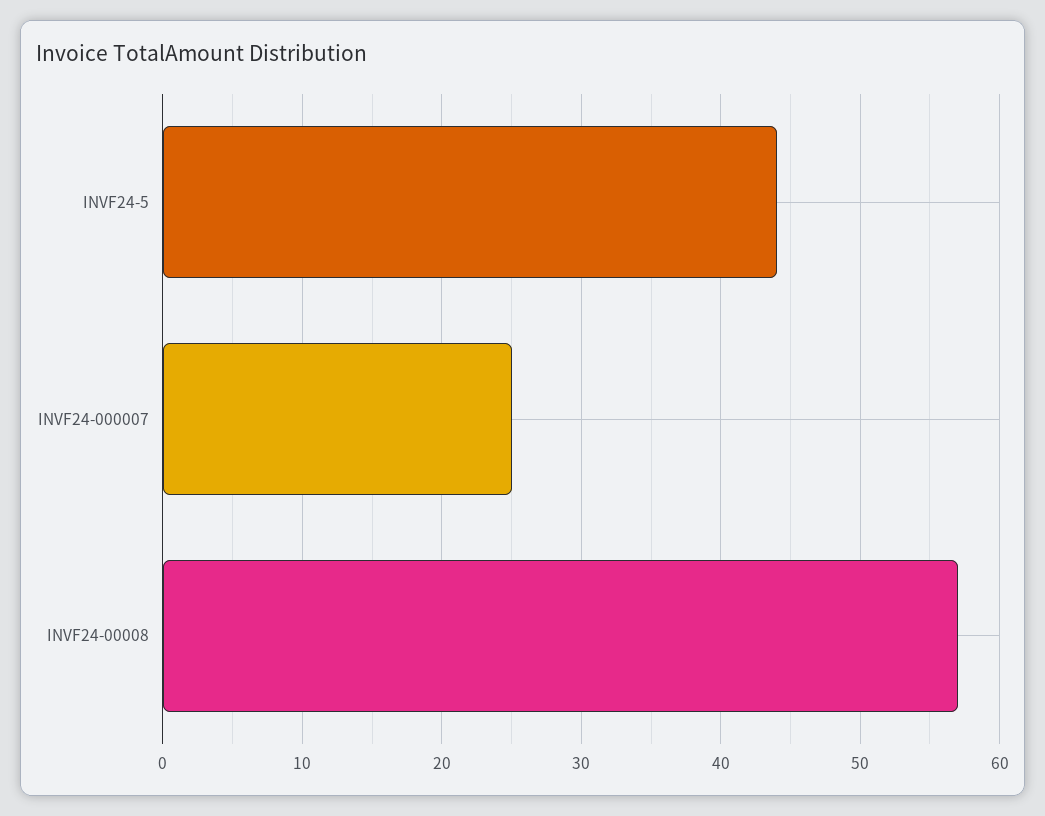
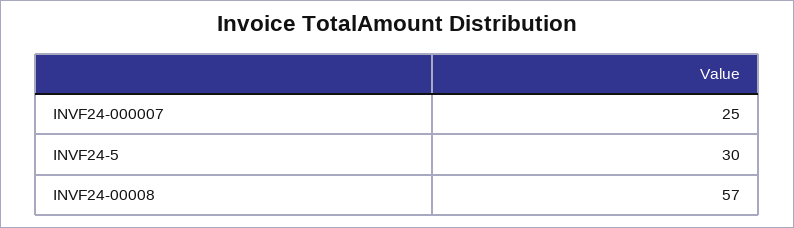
INVF24-5: 44 -> 30

